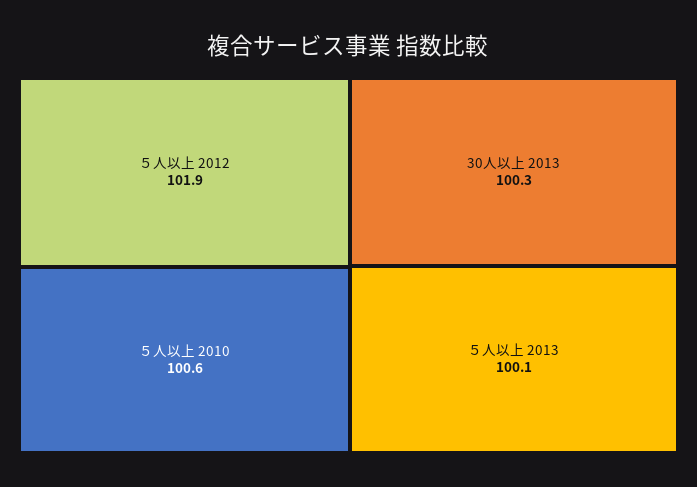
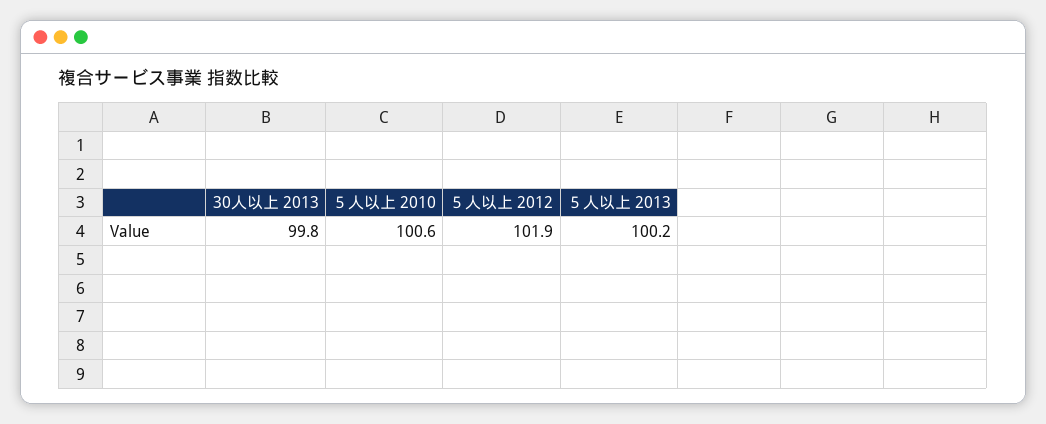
30人以上 2013: 100.3 -> 99.8
５人以上 2013: 100.1 -> 100.2

